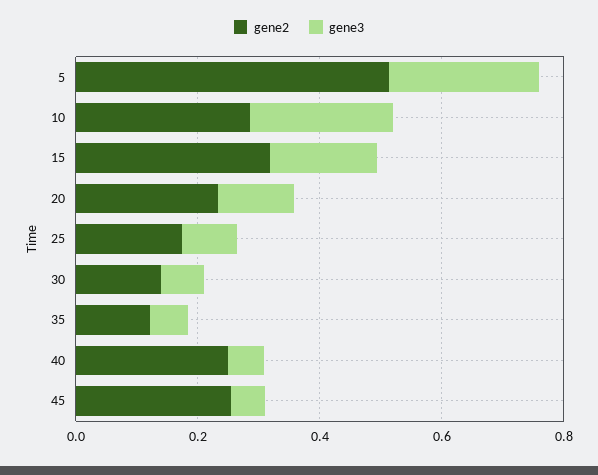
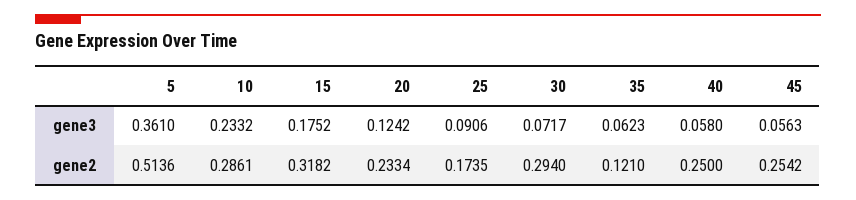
gene3, 5: 0.25 -> 0.361
gene2, 30: 0.15 -> 0.294

